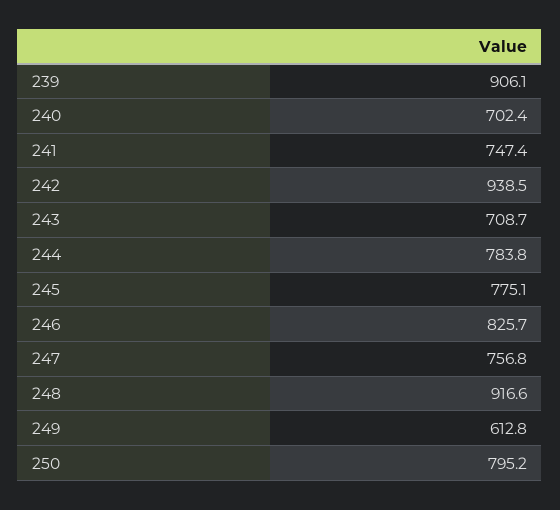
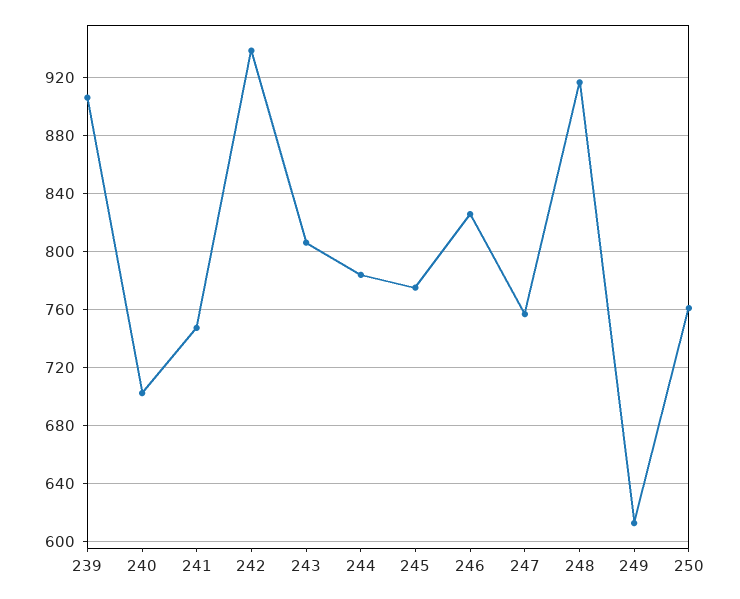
243: 708.7 -> 805
250: 795.2 -> 760

